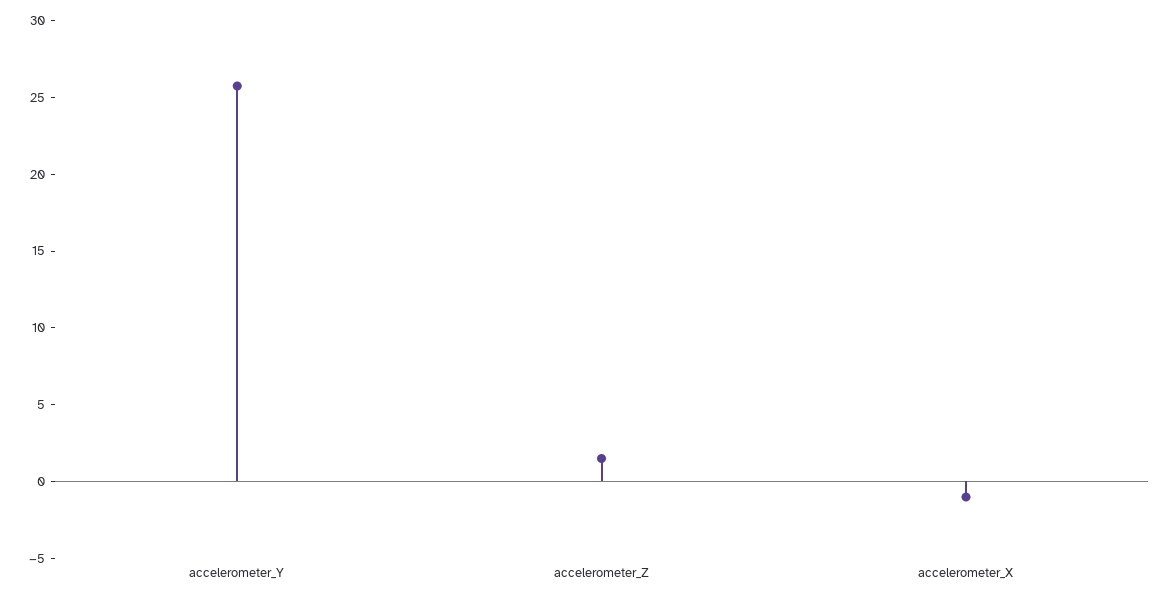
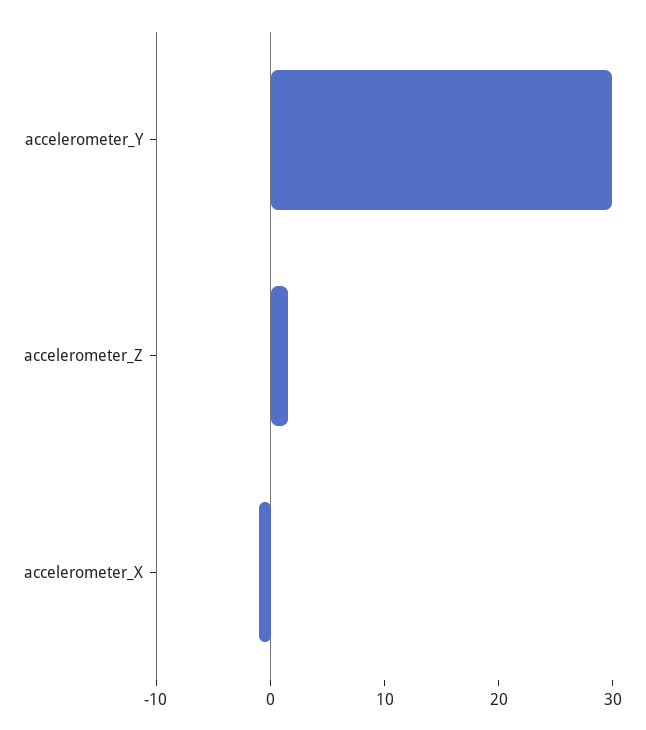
accelerometer_Y: 26 -> 30

